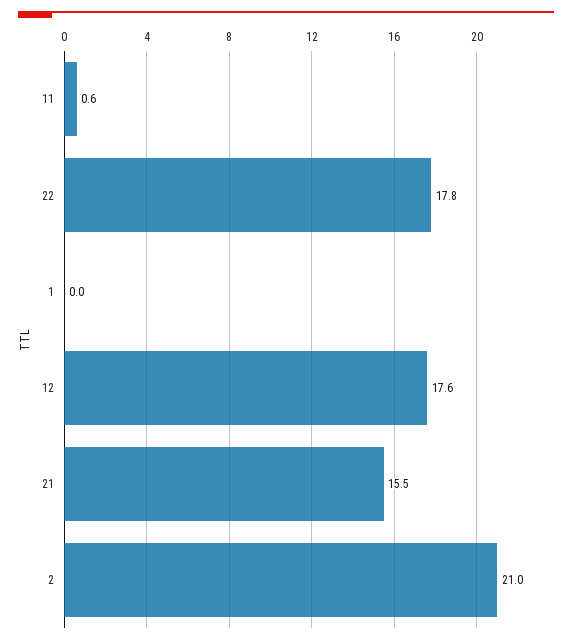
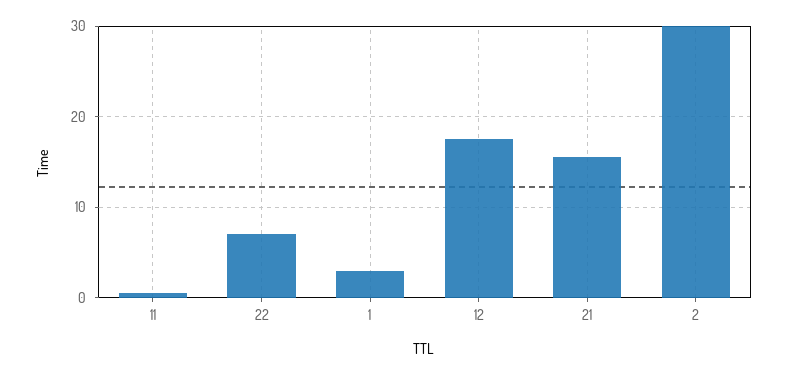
22: 17.8 -> 7
1: 0 -> 3
2: 21 -> 30

